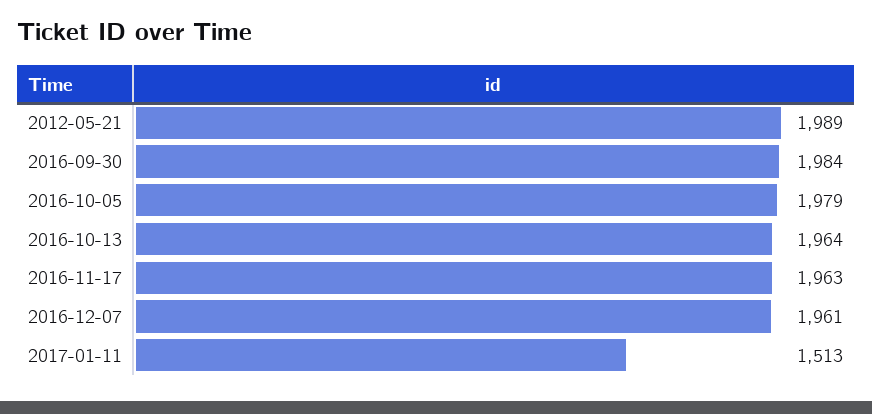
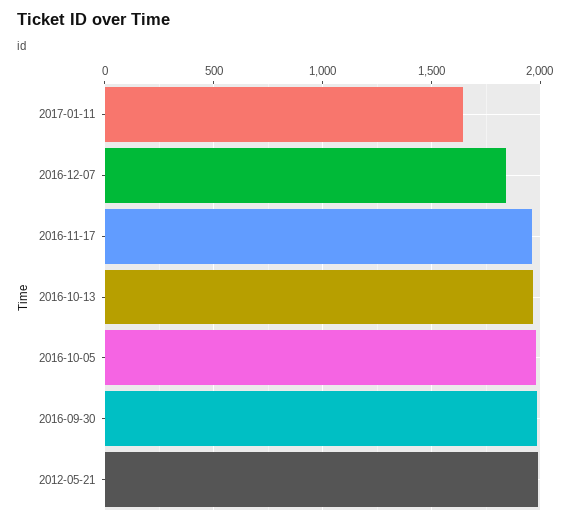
2016-12-07: 1961 -> 1850
2017-01-11: 1513 -> 1650

